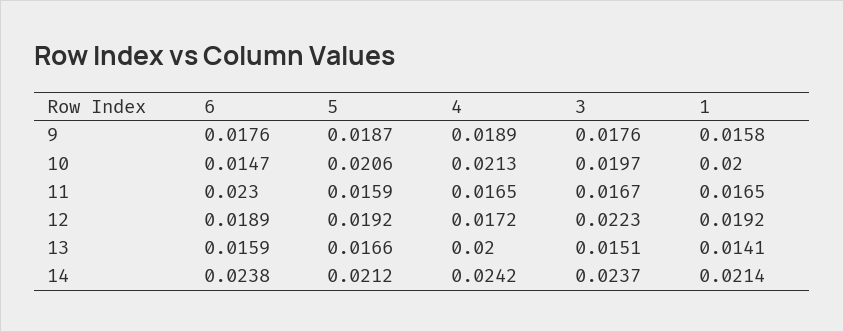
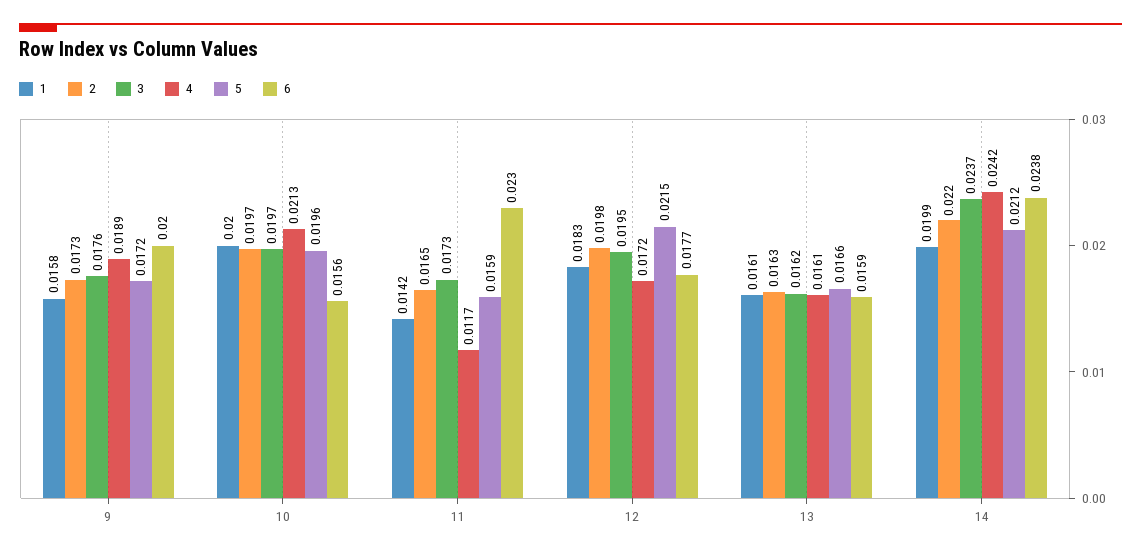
6, 9: 0.0176 -> 0.02
5, 9: 0.0187 -> 0.0172
6, 10: 0.0147 -> 0.0156
5, 10: 0.0206 -> 0.0196
4, 11: 0.0165 -> 0.0117
3, 11: 0.0167 -> 0.0173
1, 11: 0.0165 -> 0.0142
6, 12: 0.0189 -> 0.0177
5, 12: 0.0192 -> 0.0215
3, 12: 0.0223 -> 0.0195
1, 12: 0.0192 -> 0.0183
4, 13: 0.02 -> 0.0161
3, 13: 0.0151 -> 0.0162
1, 13: 0.0141 -> 0.0161
1, 14: 0.0214 -> 0.0199
2, 9: none -> 0.0173
2, 10: none -> 0.0197
2, 11: none -> 0.0165
2, 12: none -> 0.0198
2, 13: none -> 0.0163
2, 14: none -> 0.022

